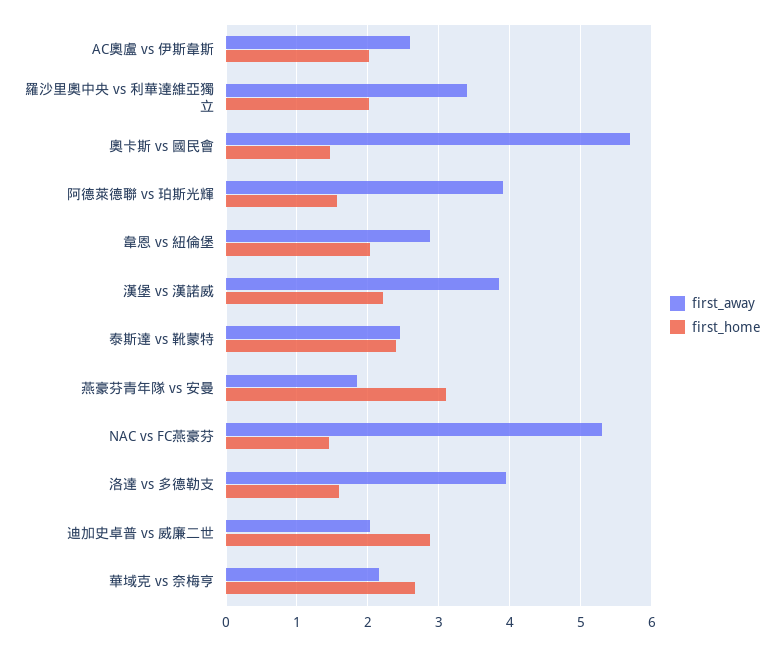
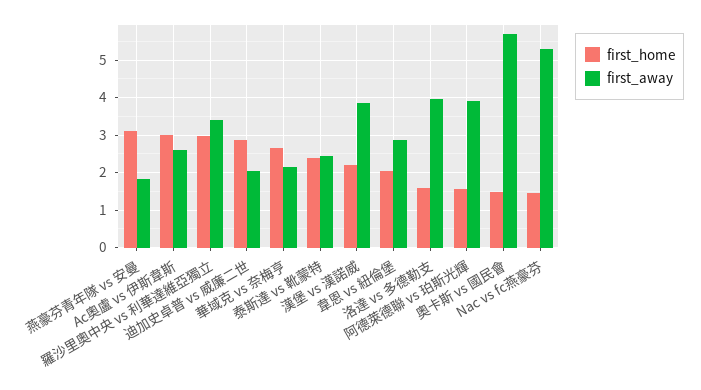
first_home, AC奧盧 vs 伊斯韋斯: 2 -> 3
first_home, 羅沙里奧中央 vs 利華達維亞獨立: 2 -> 3

